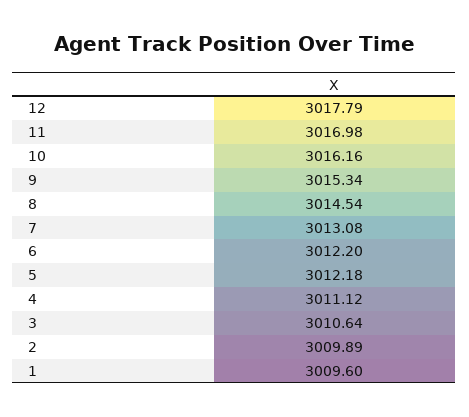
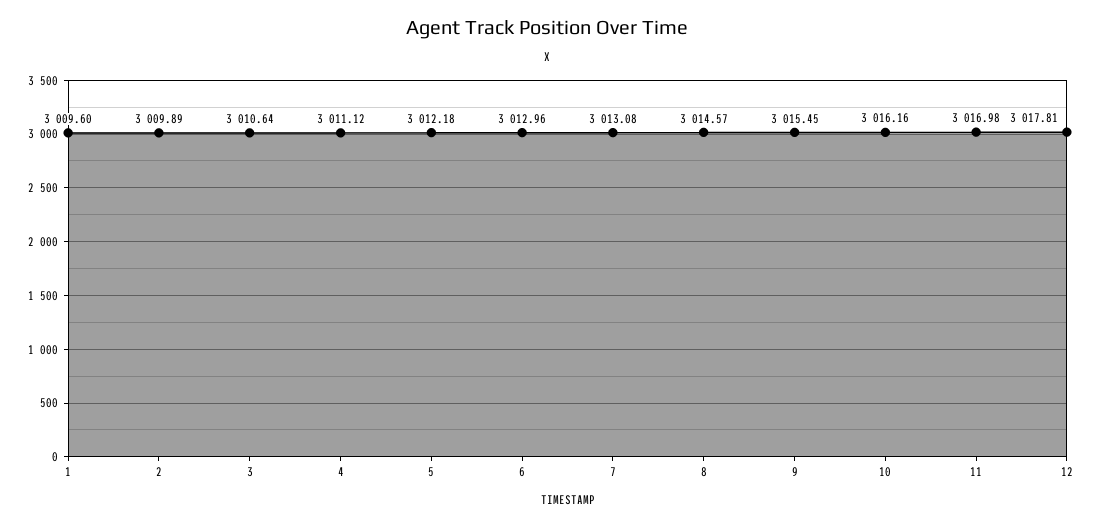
12: 3017.79 -> 3017.81
9: 3015.34 -> 3015.45
8: 3014.54 -> 3014.57
6: 3012.2 -> 3012.96

